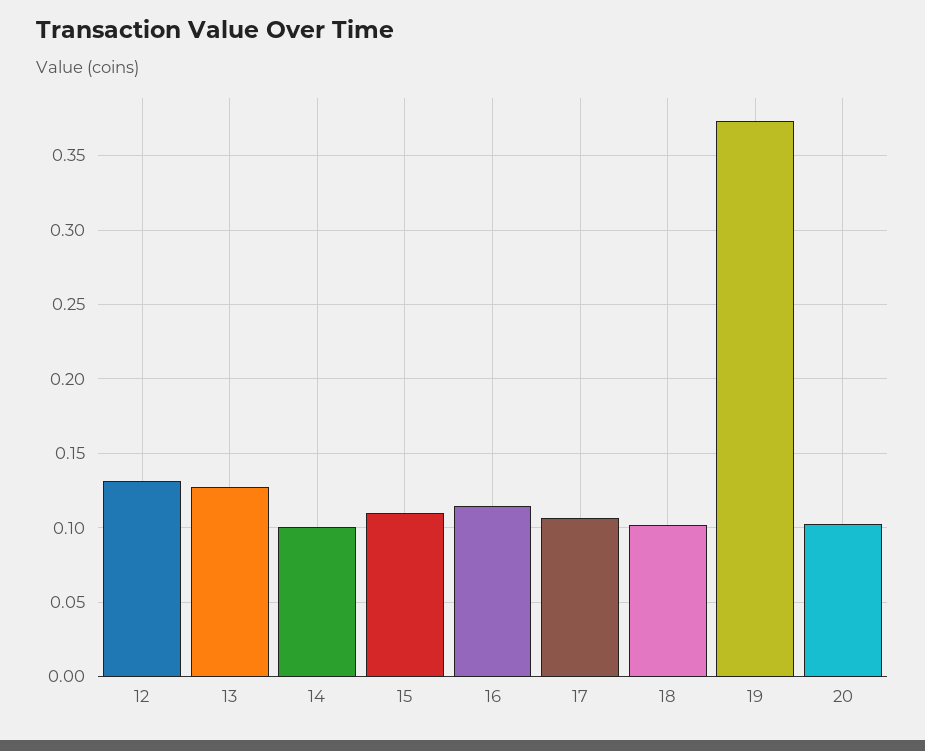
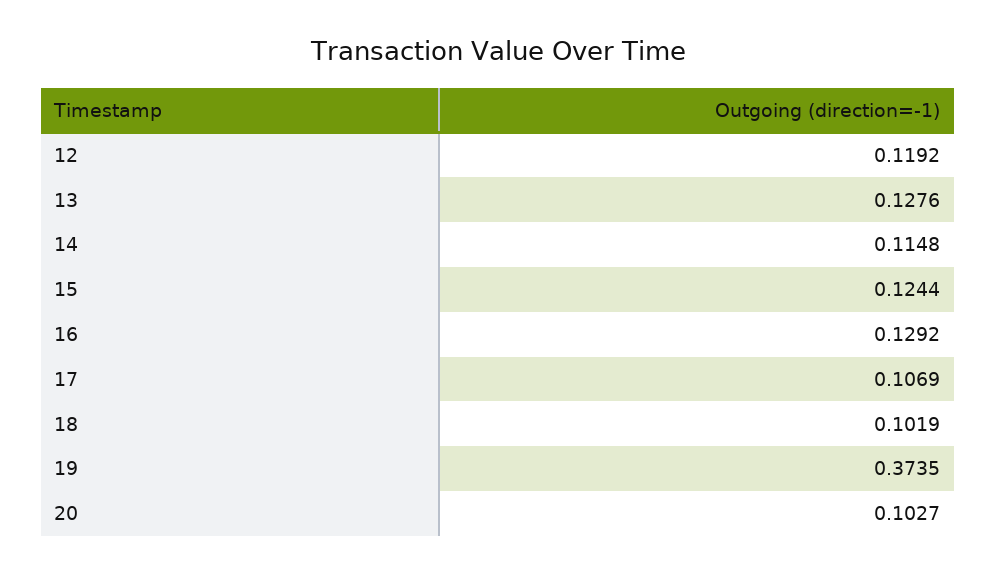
12: 0.13 -> 0.1192
14: 0.1 -> 0.1148
15: 0.11 -> 0.1244
16: 0.115 -> 0.1292

